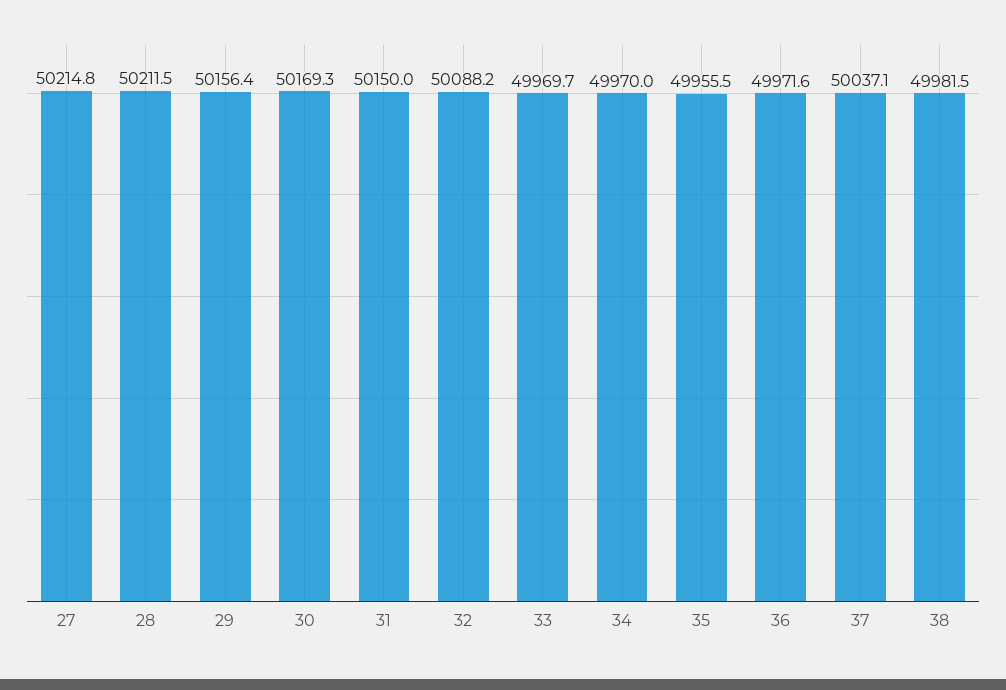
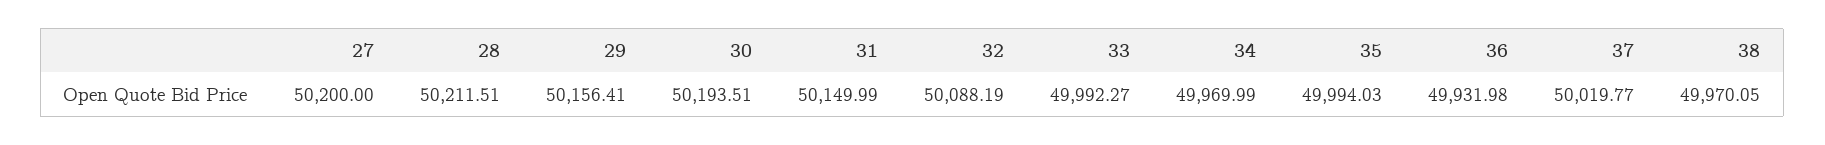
27: 50214.8 -> 50200
30: 50169.3 -> 50193.51
33: 49969.7 -> 49992.27
35: 49955.5 -> 49994.03
36: 49971.6 -> 49931.98
37: 50037.1 -> 50019.77
38: 49981.5 -> 49970.05

